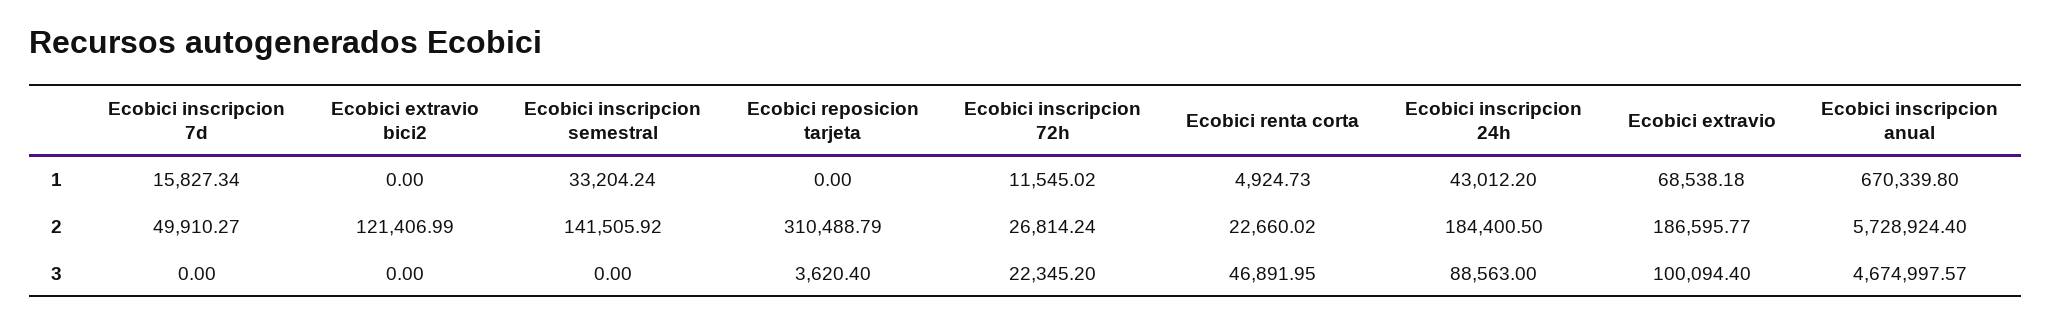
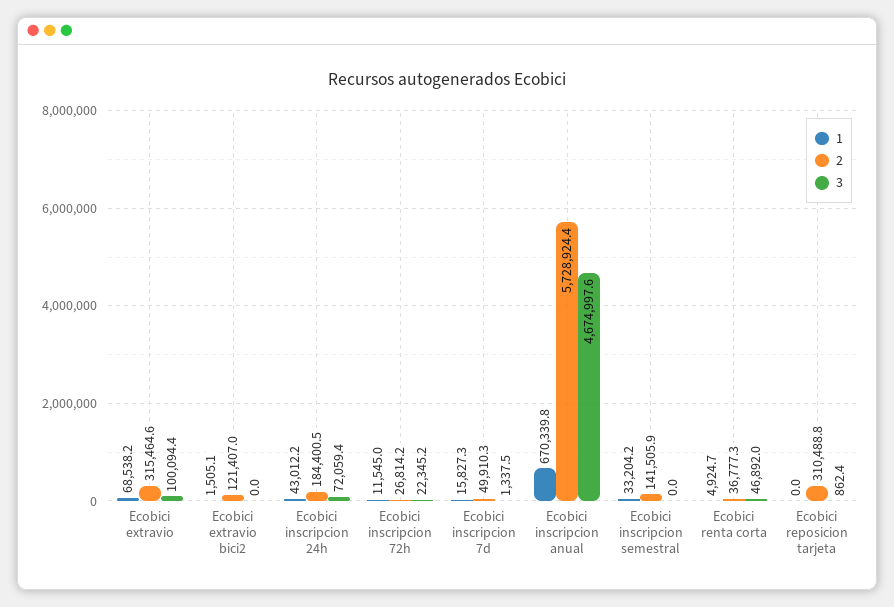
1, Ecobici extravio bici2: 0 -> 1505.1
2, Ecobici renta corta: 22660.02 -> 36777.3
2, Ecobici extravio: 186595.77 -> 315464.6
3, Ecobici inscripcion 7d: 0 -> 1337.5
3, Ecobici reposicion tarjeta: 3620.4 -> 862.4
3, Ecobici inscripcion 24h: 88563 -> 72059.4

